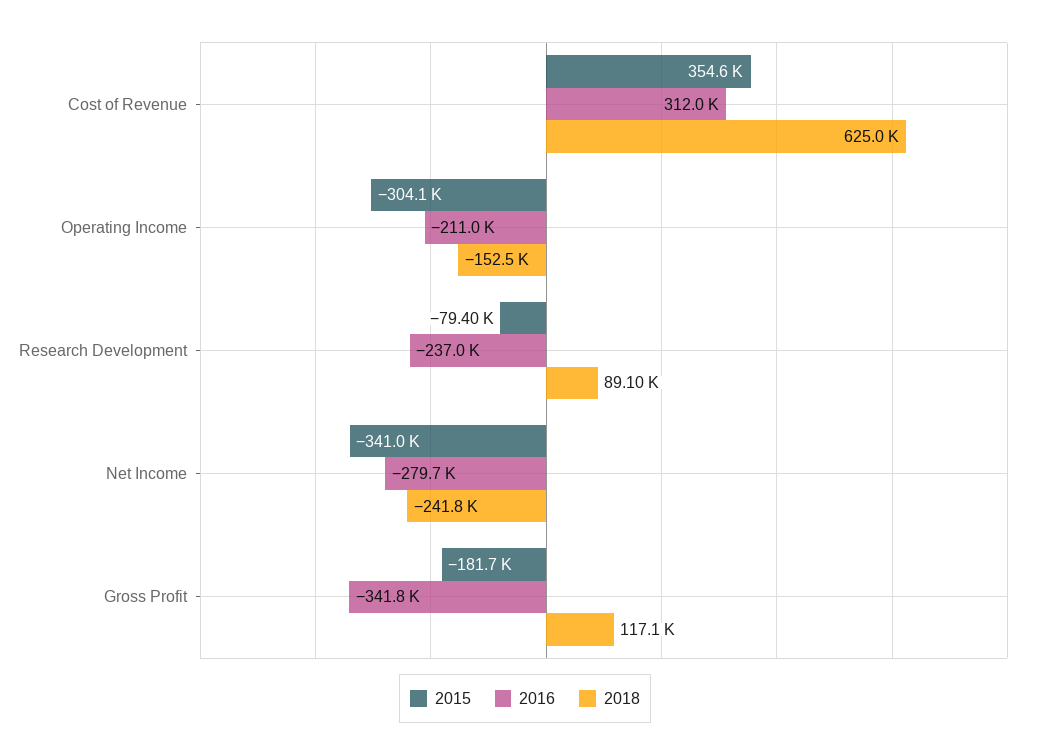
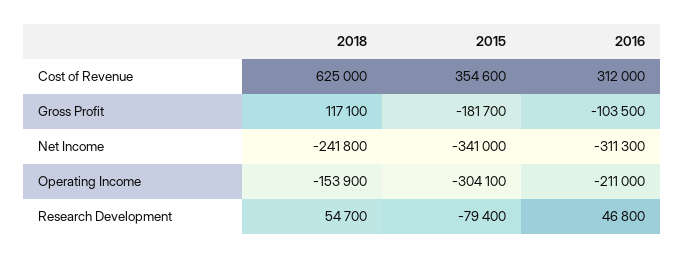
2018, Operating Income: -152500 -> -153900
2016, Research Development: -237000 -> 46800
2018, Research Development: 89100 -> 54700
2016, Net Income: -279700 -> -311300
2016, Gross Profit: -341800 -> -103500

